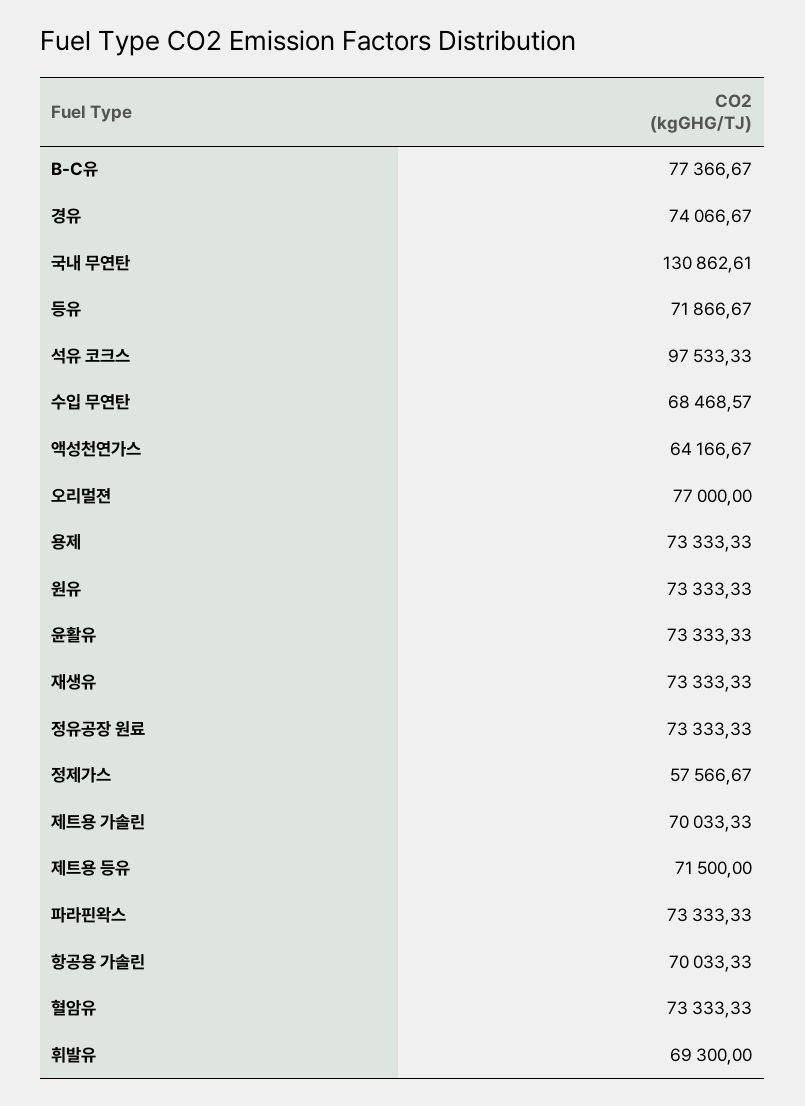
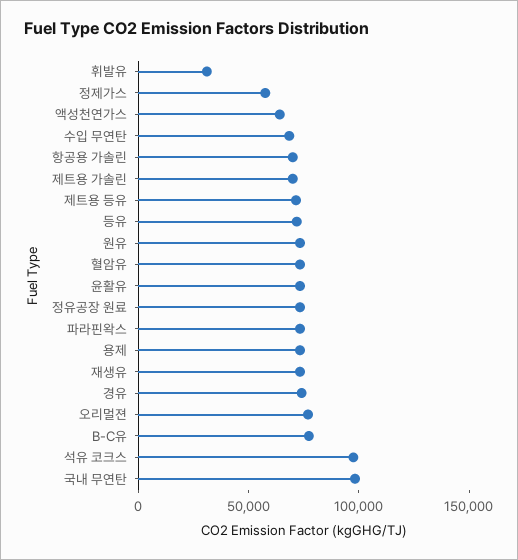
국내 무연탄: 130862.61 -> 100000
휘발유: 69300 -> 30000

